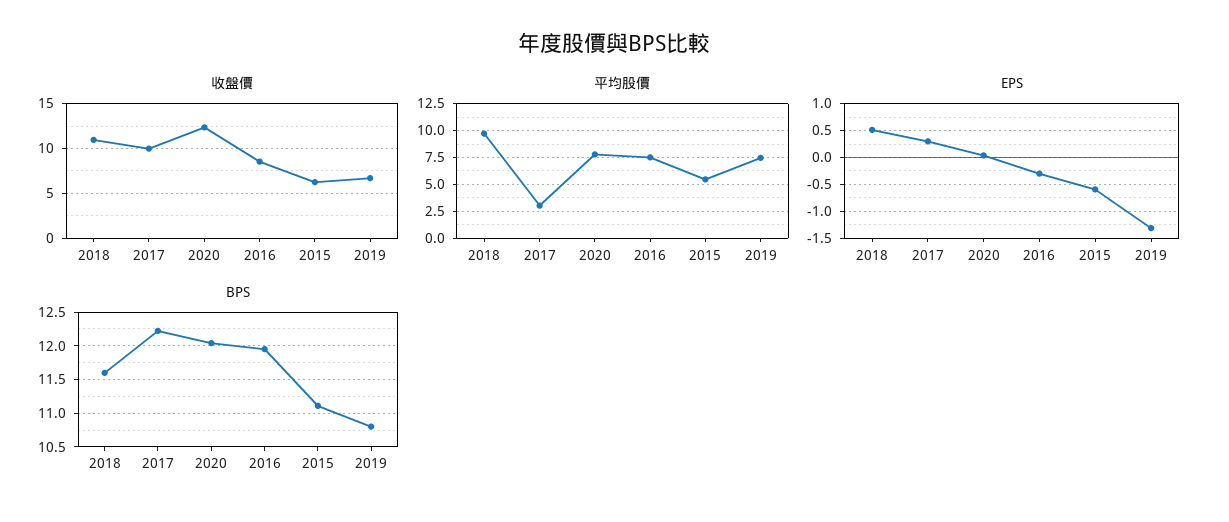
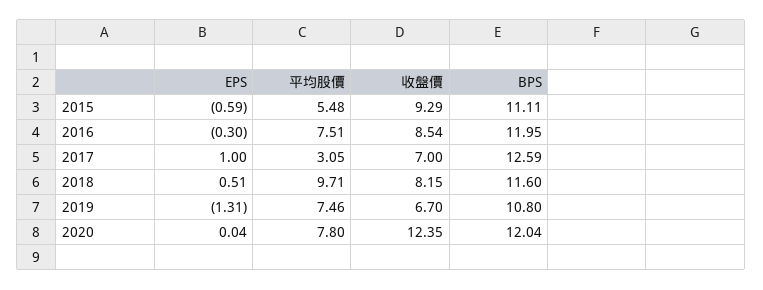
收盤價, 2018: 11 -> 8.15
收盤價, 2017: 10 -> 7
收盤價, 2015: 6 -> 9.29
EPS, 2017: 0.25 -> 1
BPS, 2017: 12.2 -> 12.59

